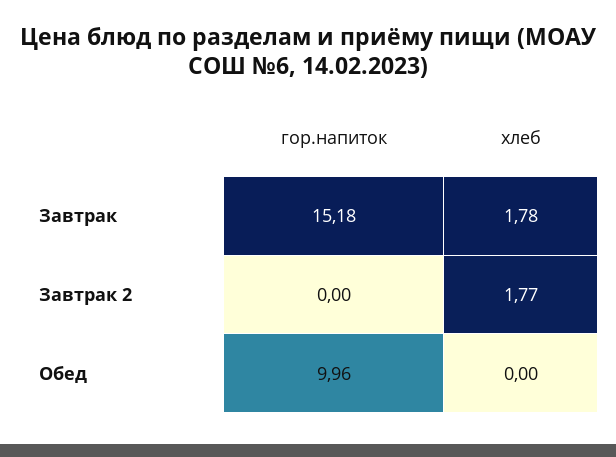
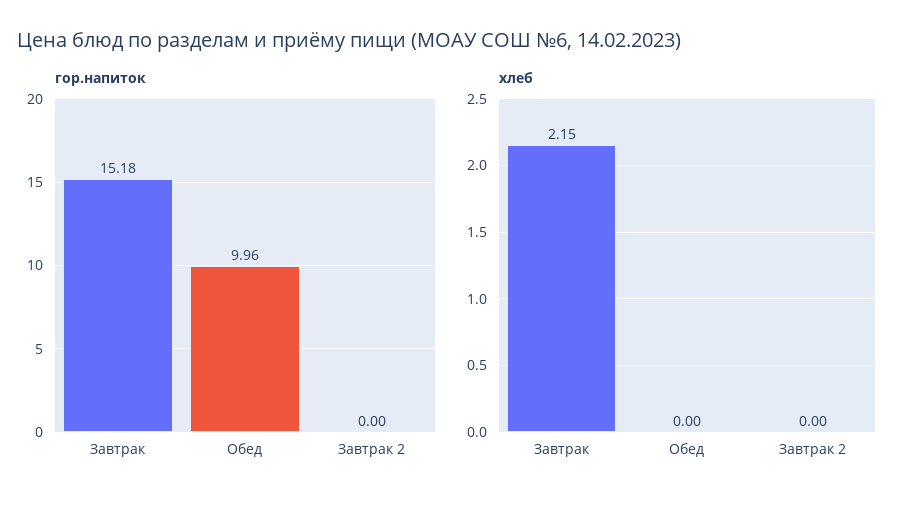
хлеб, Завтрак: 1.78 -> 2.15
хлеб, Завтрак 2: 1.77 -> 0

